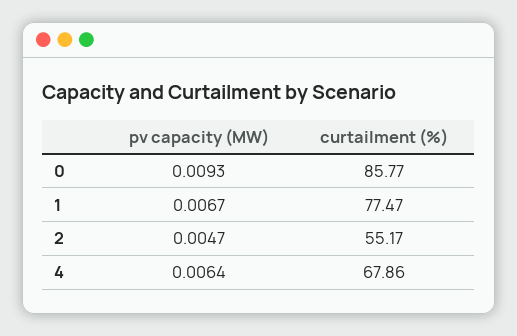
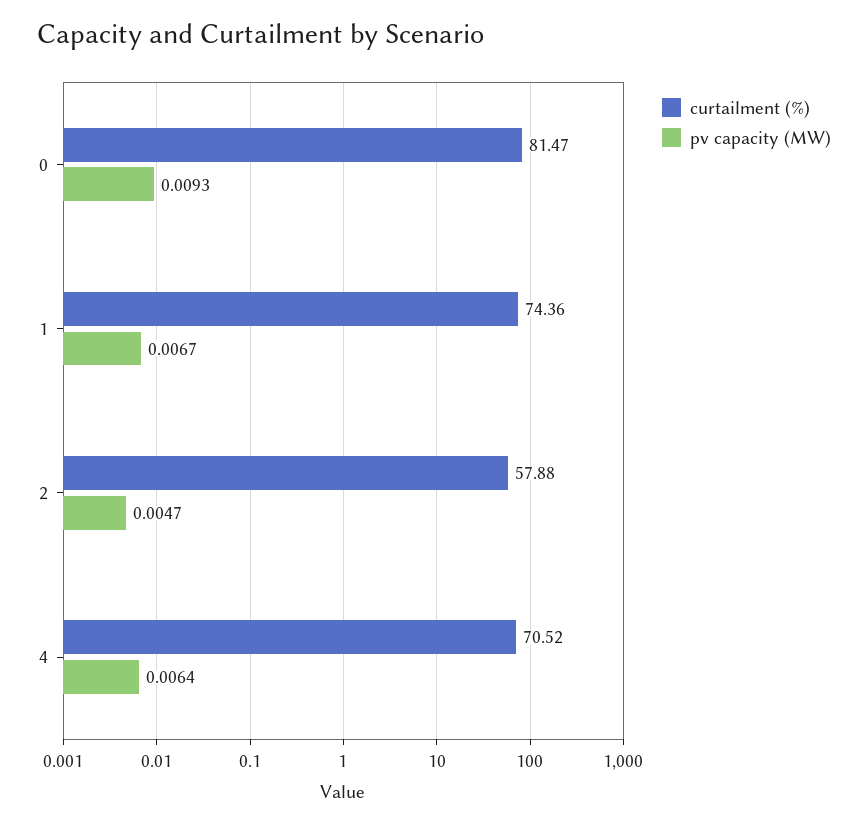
curtailment (%), 0: 85.77 -> 81.47
curtailment (%), 1: 77.47 -> 74.36
curtailment (%), 2: 55.17 -> 57.88
curtailment (%), 4: 67.86 -> 70.52

